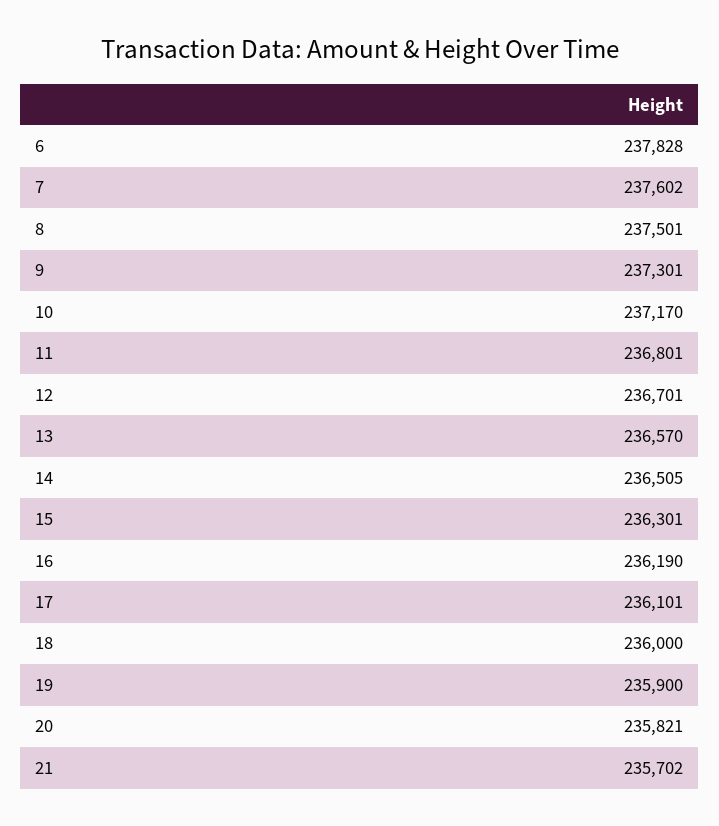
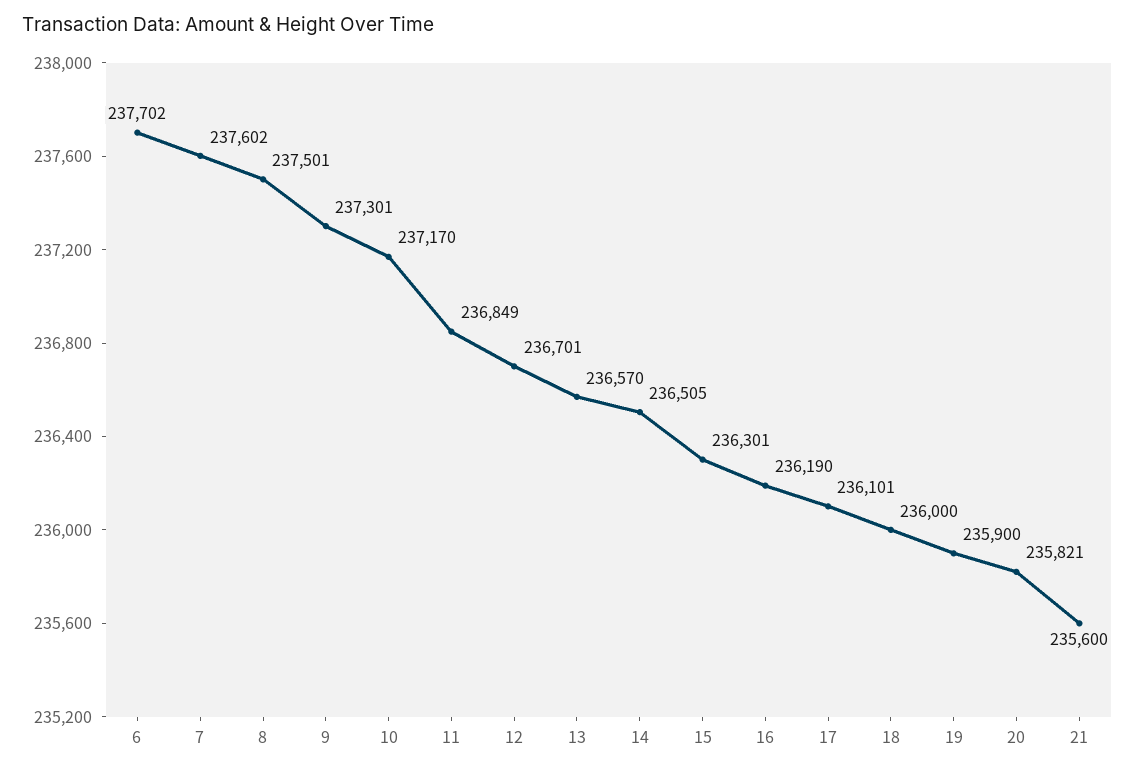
6: 237828 -> 237702
11: 236801 -> 236849
21: 235702 -> 235600

